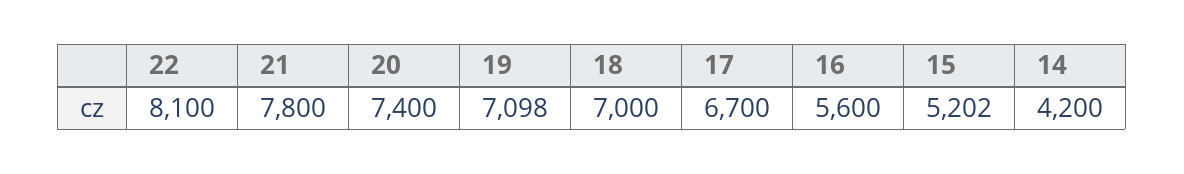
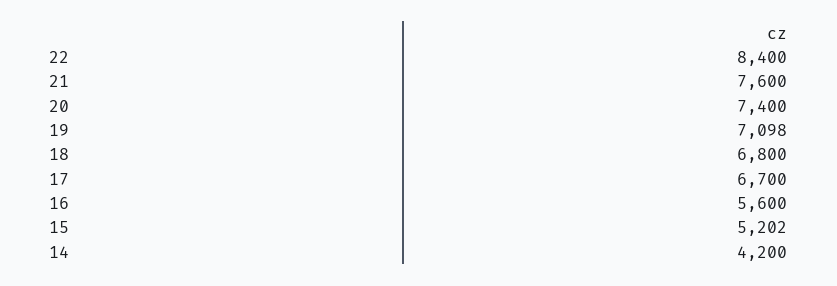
22: 8100 -> 8400
21: 7800 -> 7600
18: 7000 -> 6800

